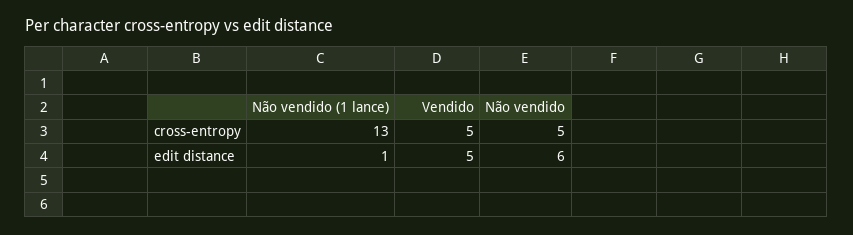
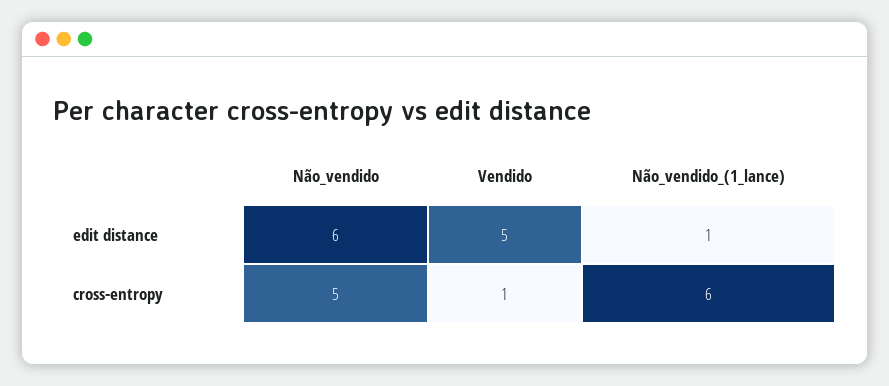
Não vendido (1 lance), cross-entropy: 13 -> 6
Vendido, cross-entropy: 5 -> 1

